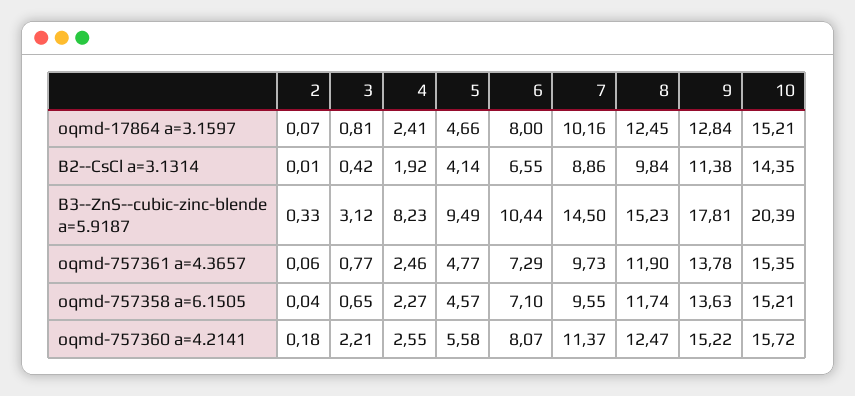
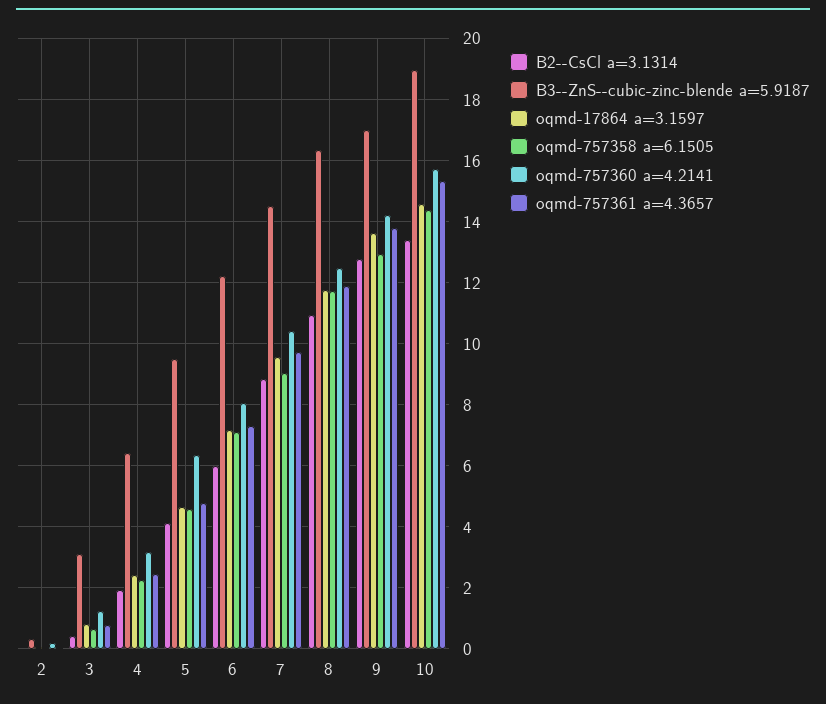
oqmd-17864 a=3.1597, 6: 8 -> 7.2
oqmd-17864 a=3.1597, 7: 10.16 -> 9.6
oqmd-17864 a=3.1597, 8: 12.45 -> 11.8
oqmd-17864 a=3.1597, 9: 12.84 -> 13.6
oqmd-17864 a=3.1597, 10: 15.21 -> 14.6
B2--CsCl a=3.1314, 6: 6.55 -> 6
B2--CsCl a=3.1314, 8: 9.84 -> 11
B2--CsCl a=3.1314, 9: 11.38 -> 12.8
B2--CsCl a=3.1314, 10: 14.35 -> 13.4
B3--ZnS--cubic-zinc-blende a=5.9187, 4: 8.23 -> 6.4
B3--ZnS--cubic-zinc-blende a=5.9187, 6: 10.44 -> 12.2
B3--ZnS--cubic-zinc-blende a=5.9187, 8: 15.23 -> 16.4
B3--ZnS--cubic-zinc-blende a=5.9187, 9: 17.81 -> 17
B3--ZnS--cubic-zinc-blende a=5.9187, 10: 20.39 -> 19
oqmd-757358 a=6.1505, 7: 9.55 -> 9
oqmd-757358 a=6.1505, 9: 13.63 -> 13
oqmd-757358 a=6.1505, 10: 15.21 -> 14.4
oqmd-757360 a=4.2141, 3: 2.21 -> 1.2
oqmd-757360 a=4.2141, 4: 2.55 -> 3.2
oqmd-757360 a=4.2141, 5: 5.58 -> 6.4
oqmd-757360 a=4.2141, 7: 11.37 -> 10.4
oqmd-757360 a=4.2141, 9: 15.22 -> 14.2

